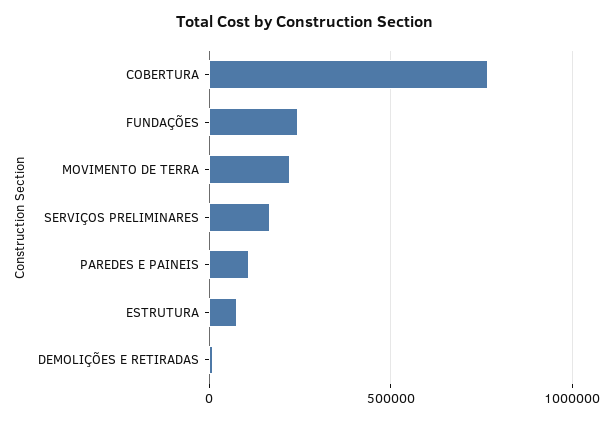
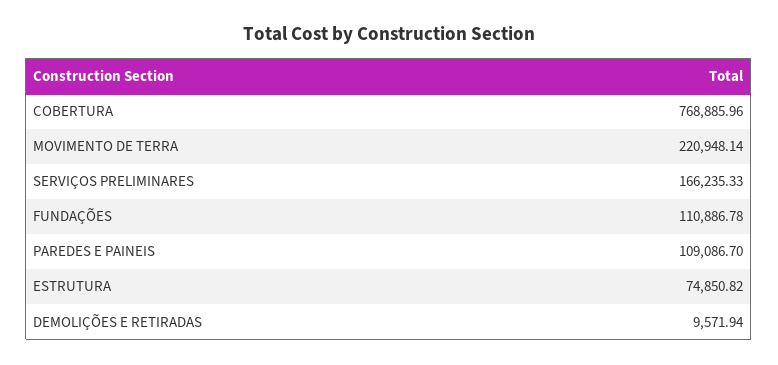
FUNDAÇÕES: 250000 -> 110886.78

